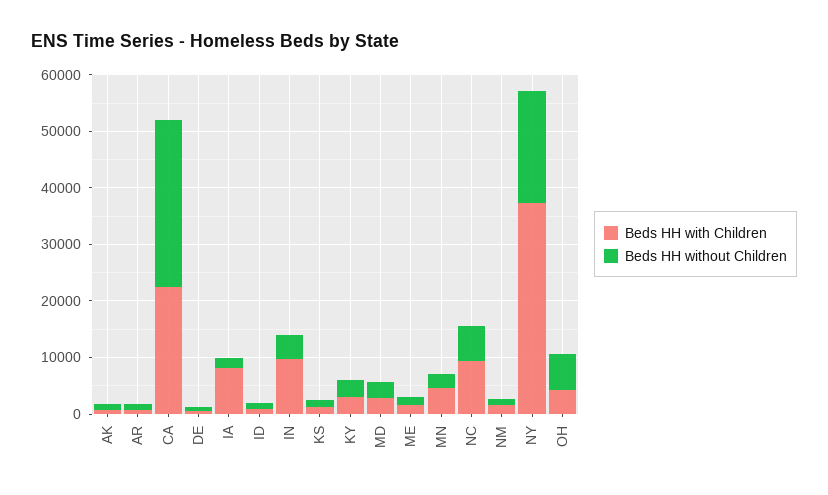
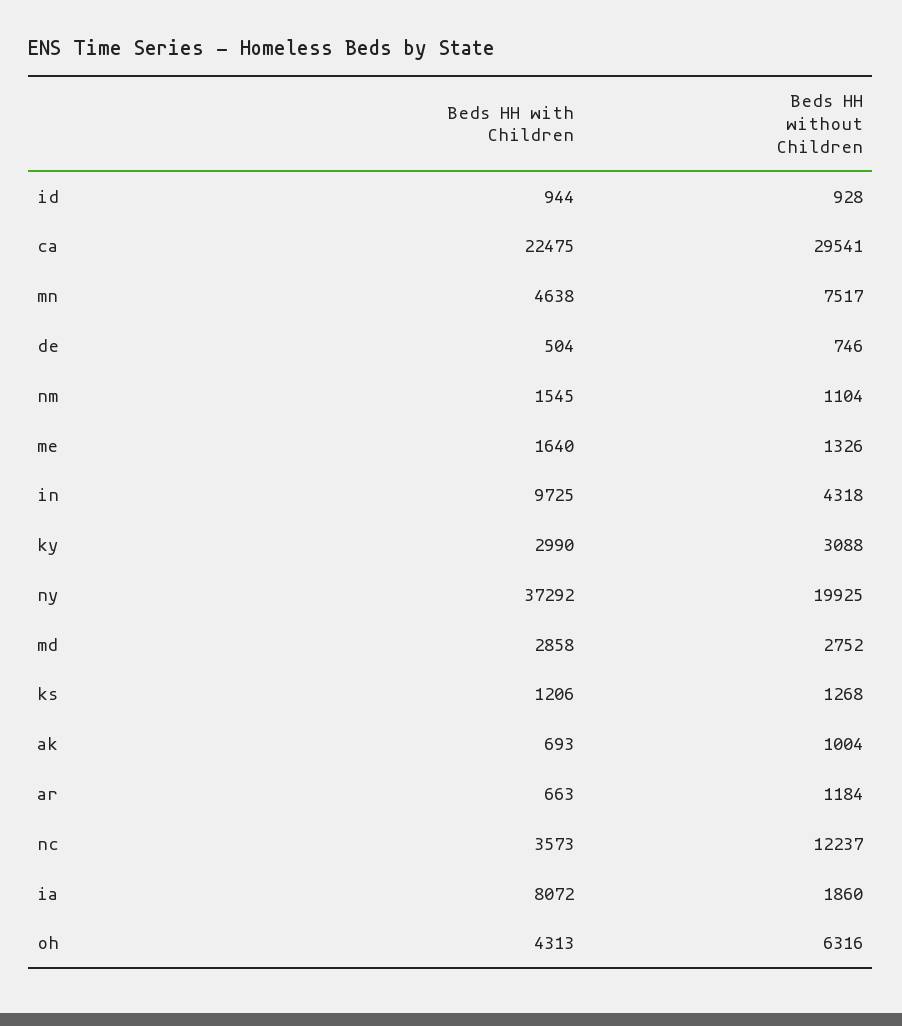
Beds HH without Children, MN: 2000 -> 7517
Beds HH with Children, NC: 10000 -> 3573
Beds HH without Children, NC: 6000 -> 12237

